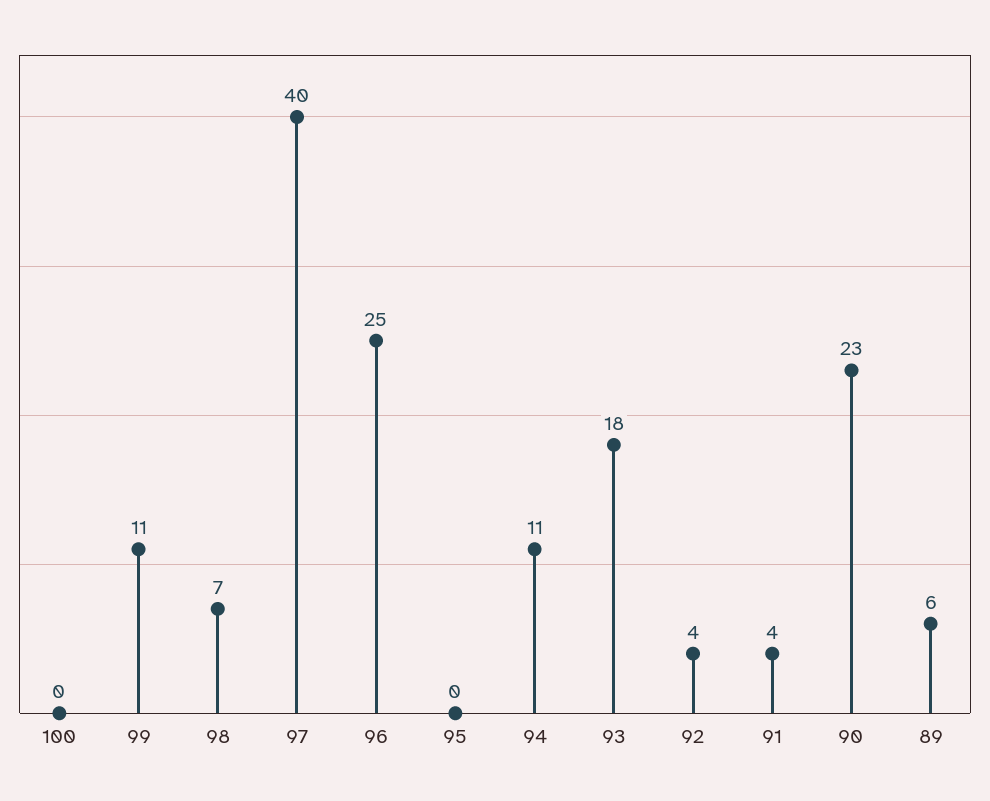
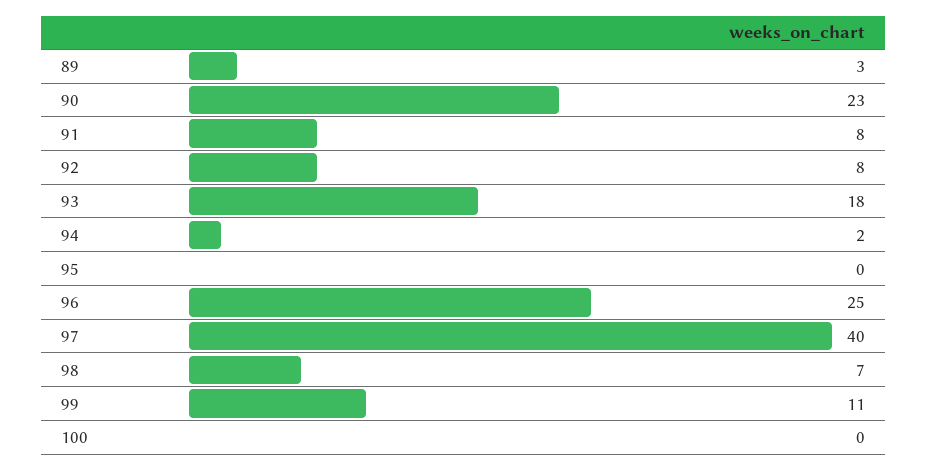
94: 11 -> 2
92: 4 -> 8
91: 4 -> 8
89: 6 -> 3

